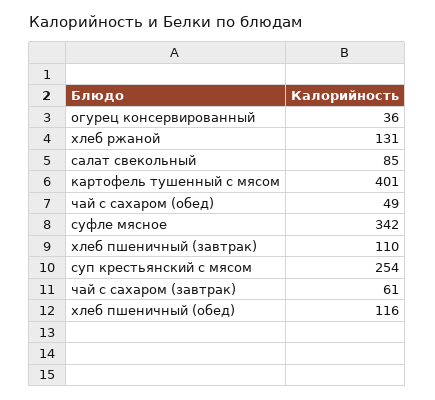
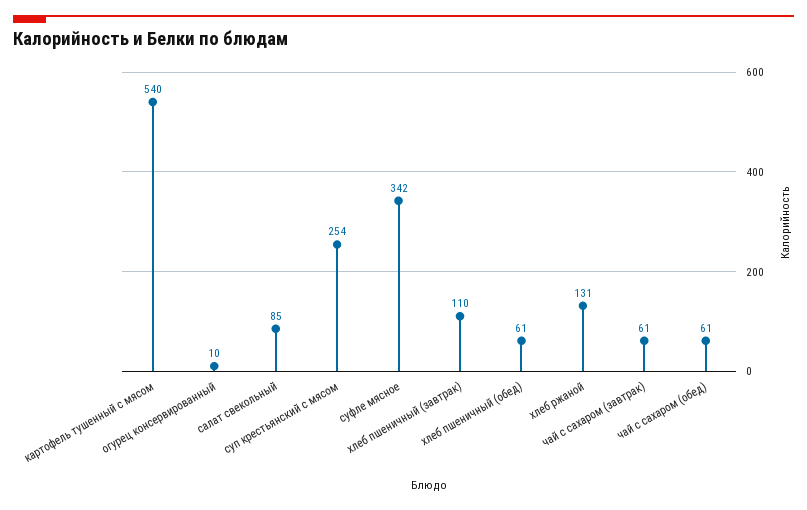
огурец консервированный: 36 -> 10
картофель тушенный с мясом: 401 -> 540
чай с сахаром (обед): 49 -> 61
хлеб пшеничный (обед): 116 -> 61

